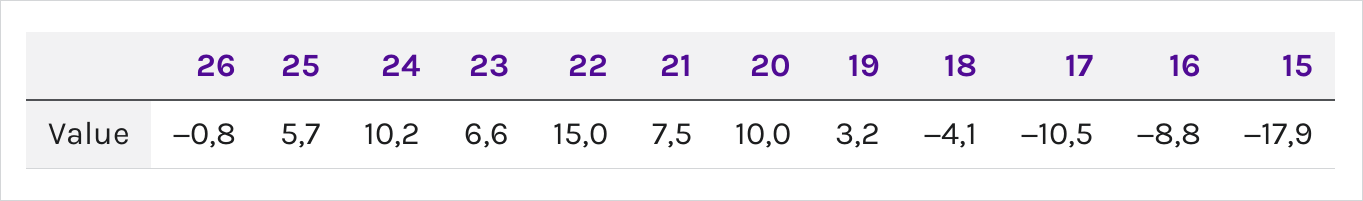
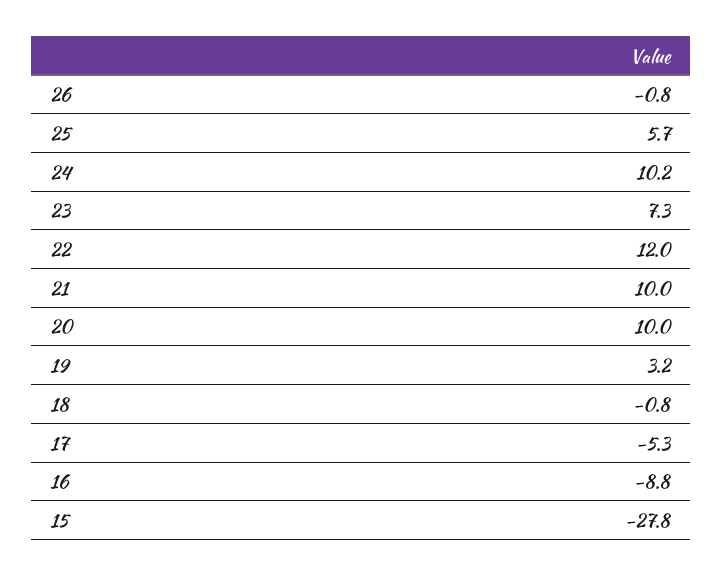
23: 6.6 -> 7.3
22: 15 -> 12
21: 7.5 -> 10
18: -4.1 -> -0.8
17: -10.5 -> -5.3
15: -17.9 -> -27.8

